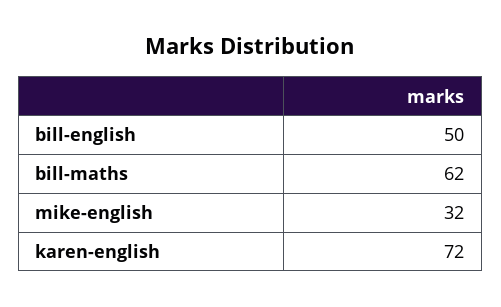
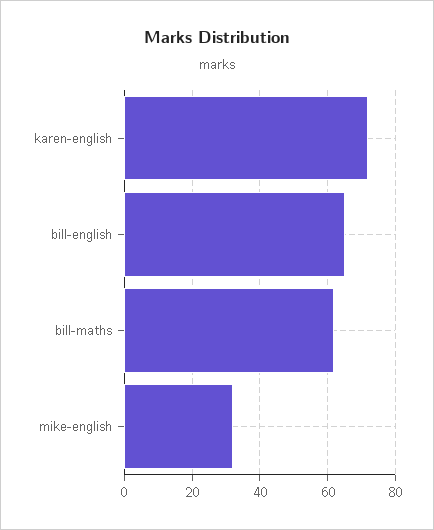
bill-english: 50 -> 65

